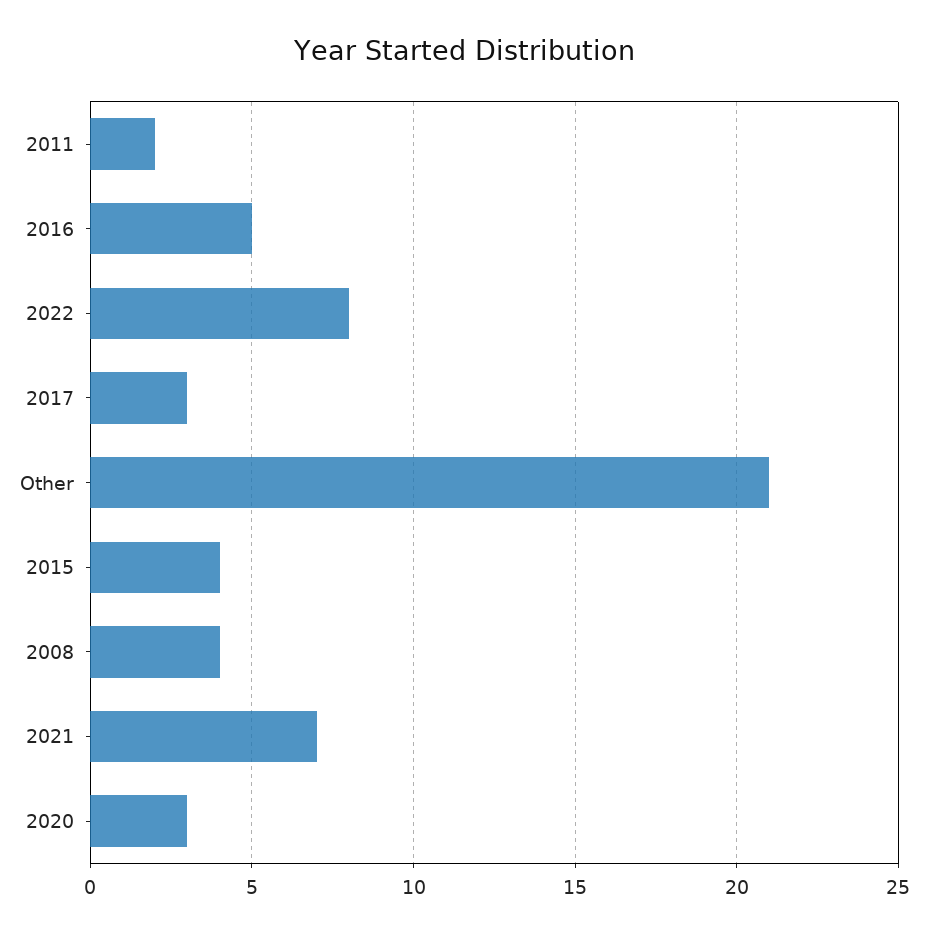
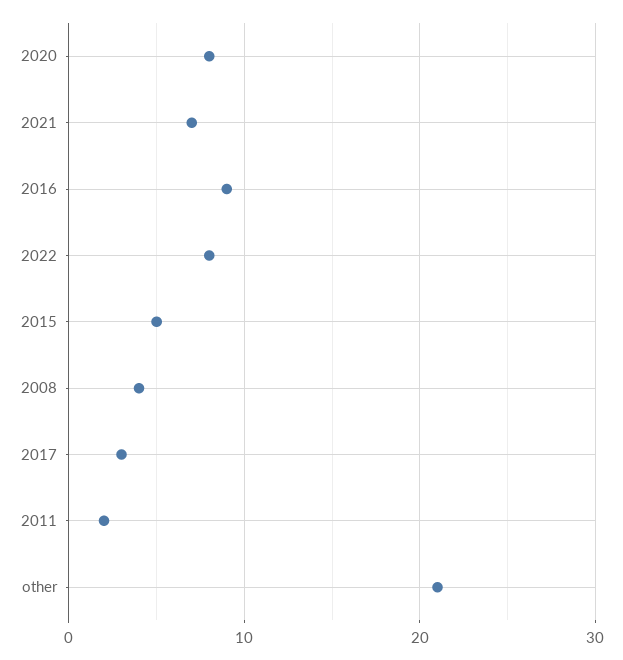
2016: 5 -> 9
2015: 4 -> 5
2020: 3 -> 8

